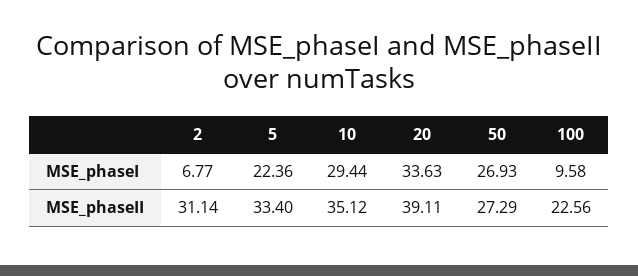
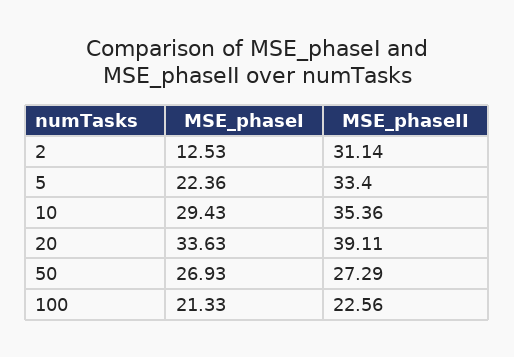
2, MSE_phaseI: 6.77 -> 12.53
10, MSE_phaseI: 29.44 -> 29.43
100, MSE_phaseI: 9.58 -> 21.33
10, MSE_phaseII: 35.12 -> 35.36

